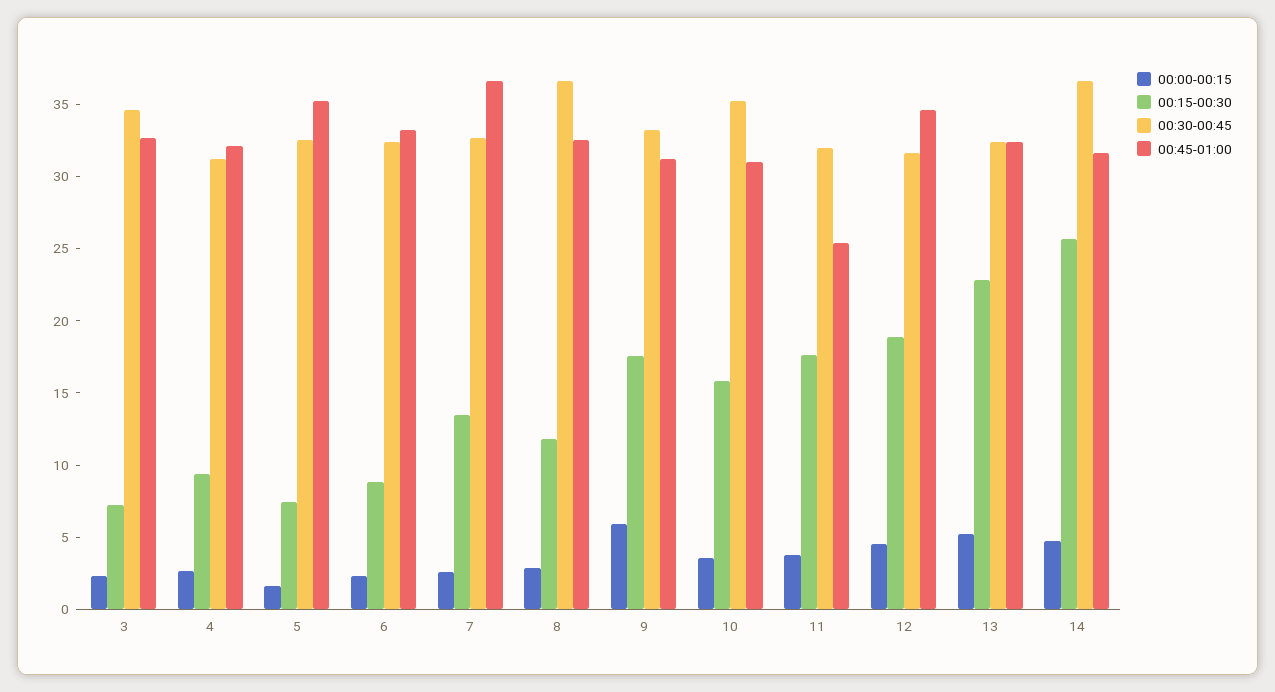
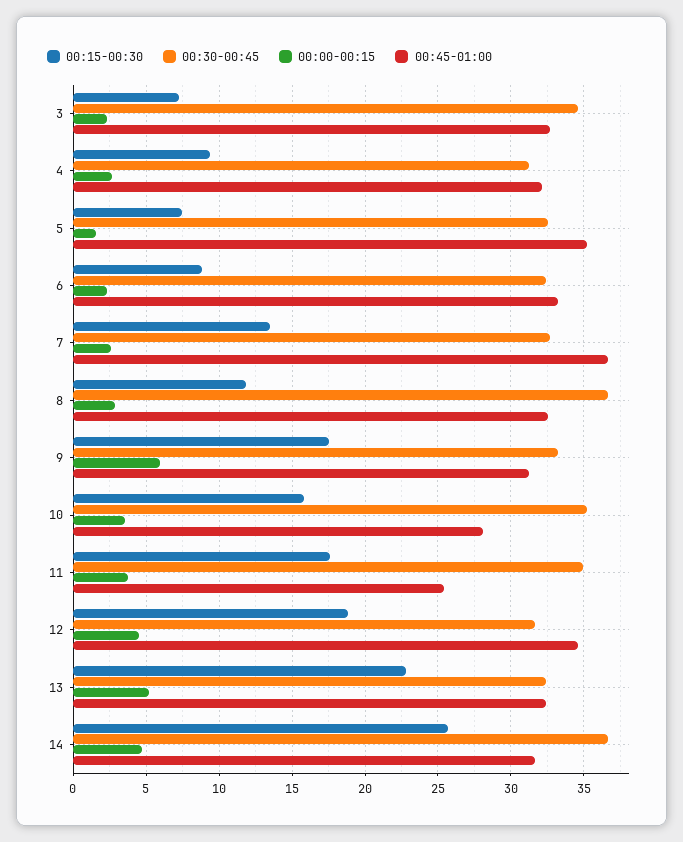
00:45-01:00, 10: 31 -> 28
00:30-00:45, 11: 32 -> 35

